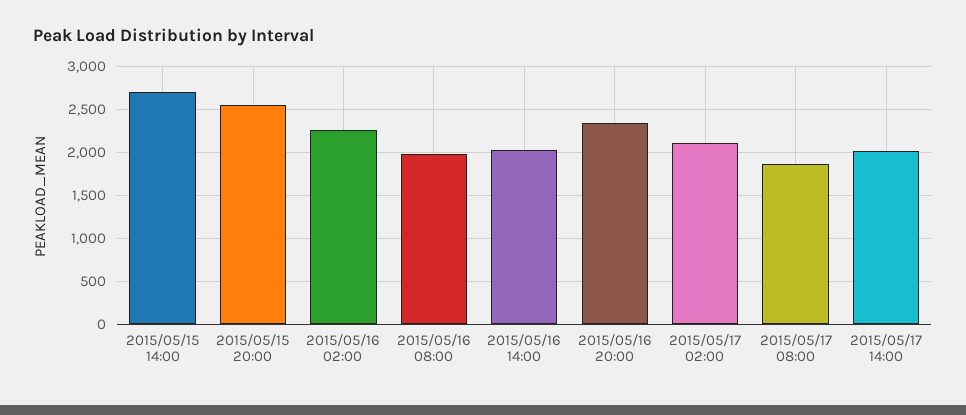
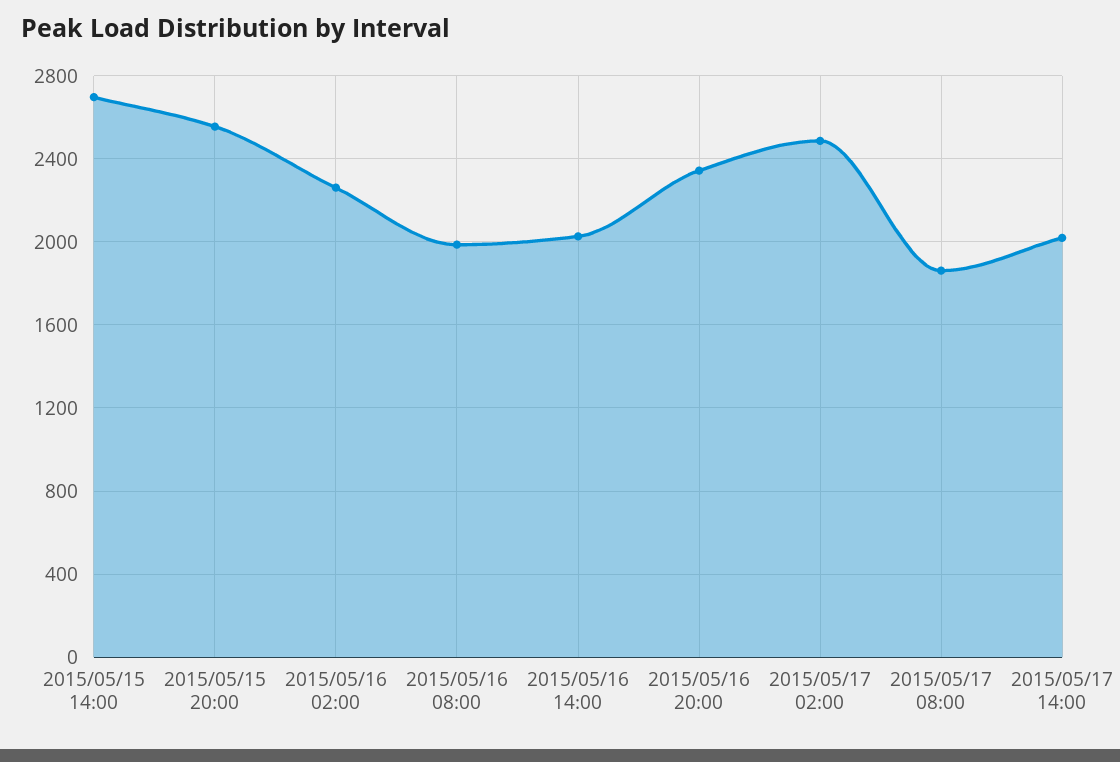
2015/05/17 02:00: 2100 -> 2500

